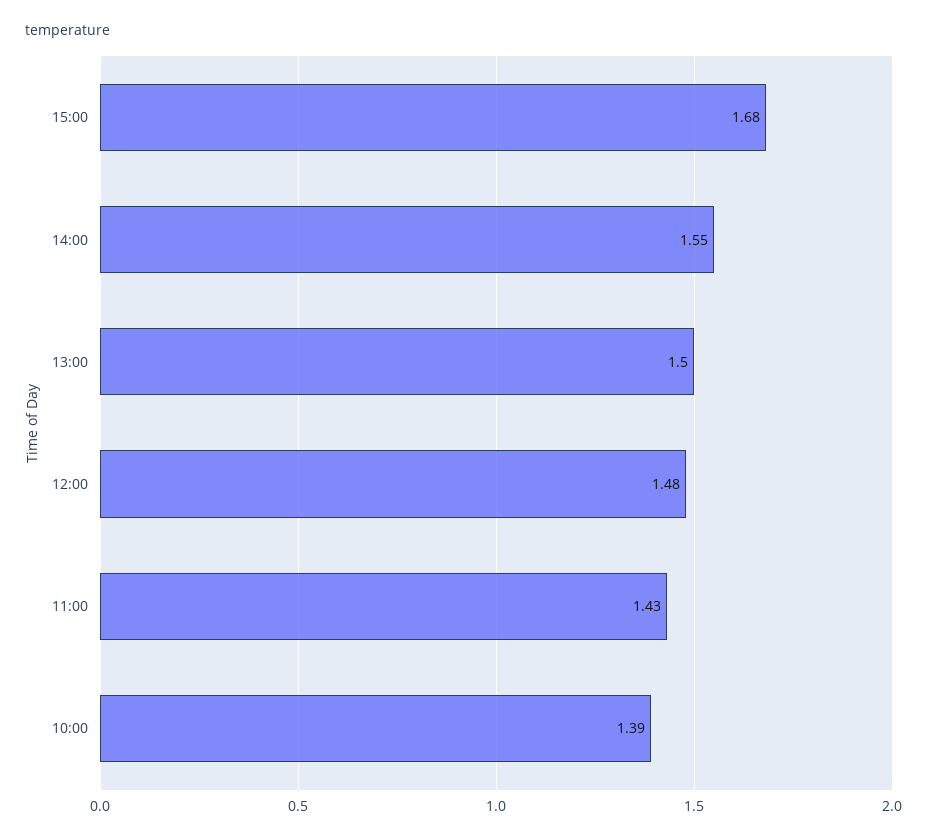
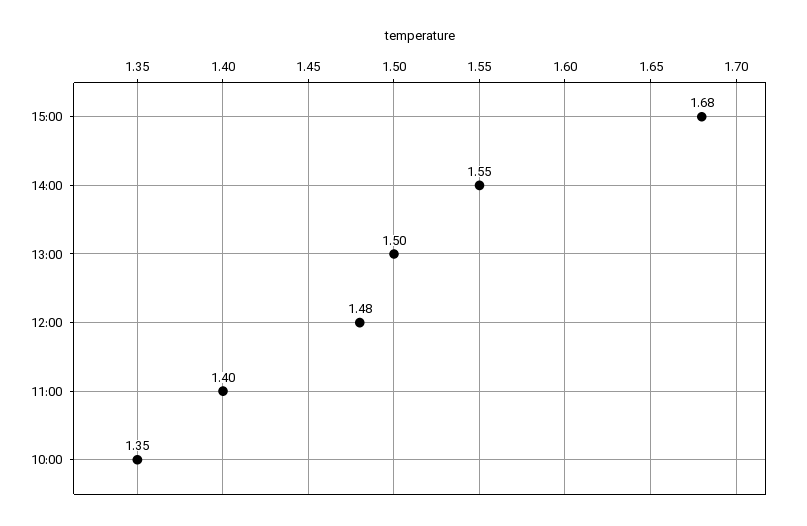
11:00: 1.43 -> 1.4
10:00: 1.39 -> 1.35

